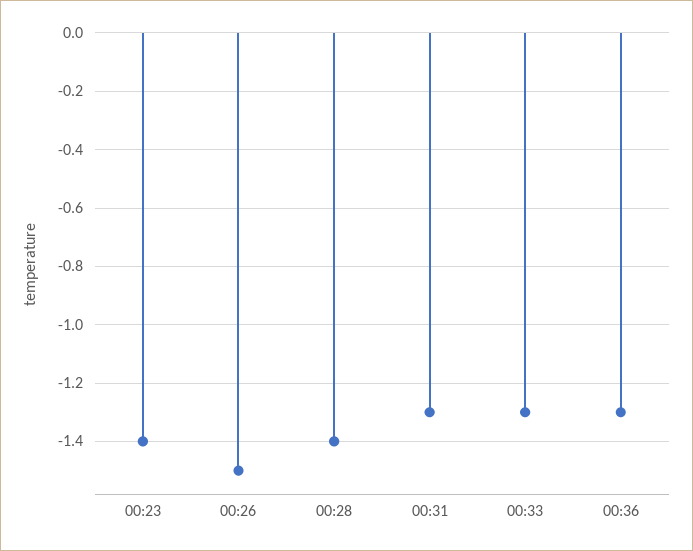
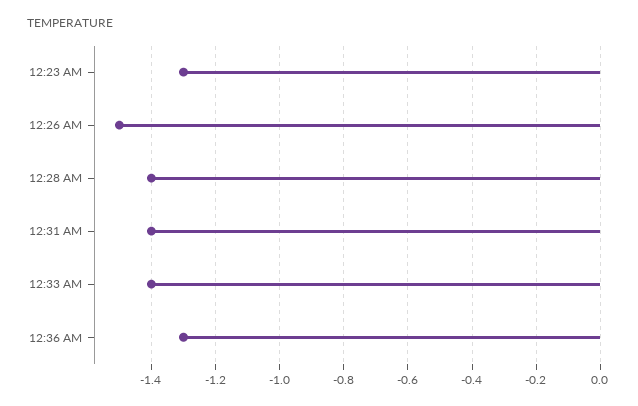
00:23: -1.4 -> -1.3
00:31: -1.3 -> -1.4
00:33: -1.3 -> -1.4

